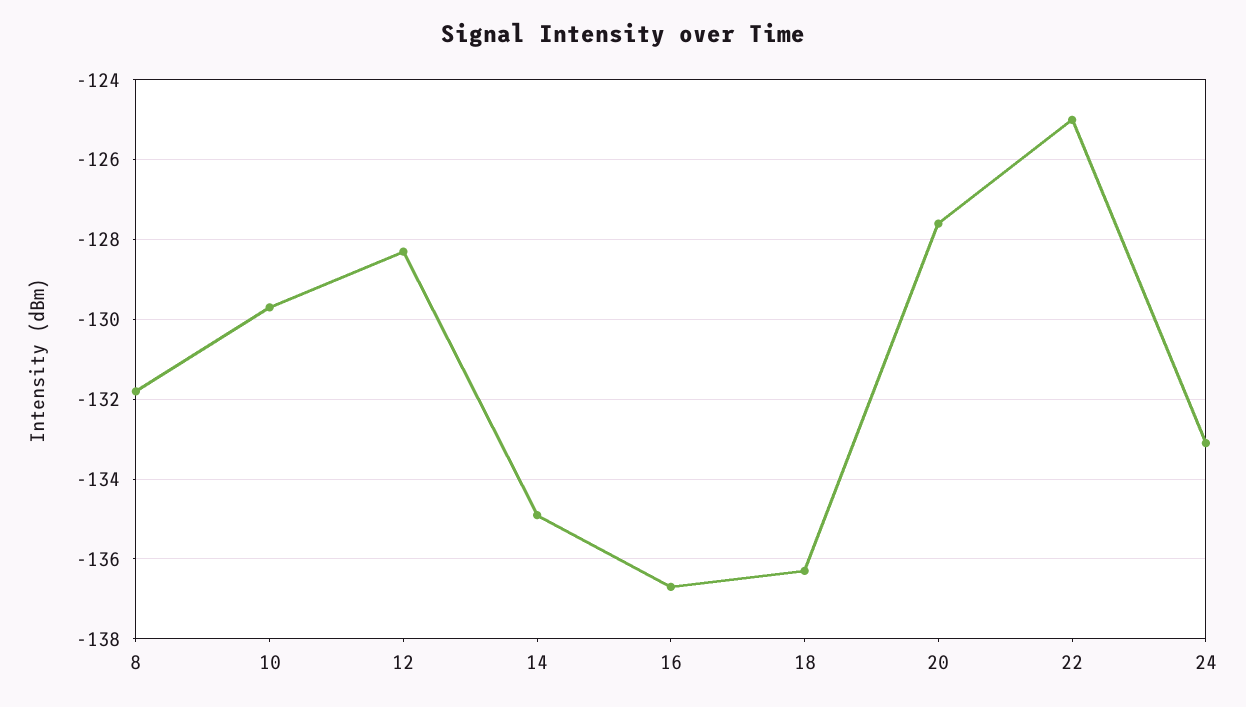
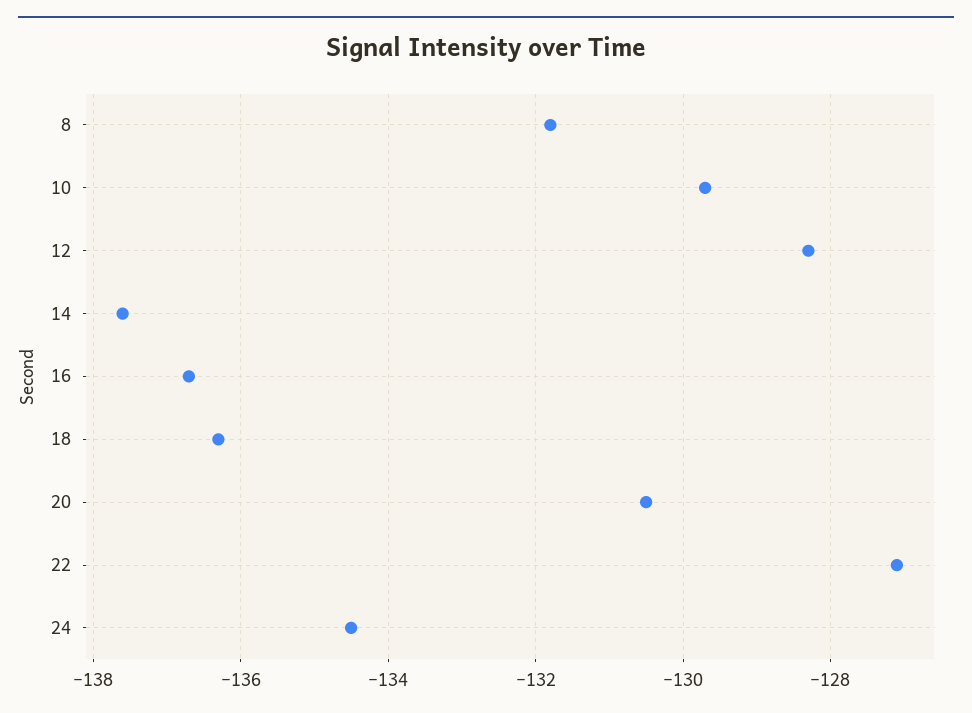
14: -135 -> -137.5
20: -127.5 -> -130.5
22: -125 -> -127
24: -133 -> -134.5

